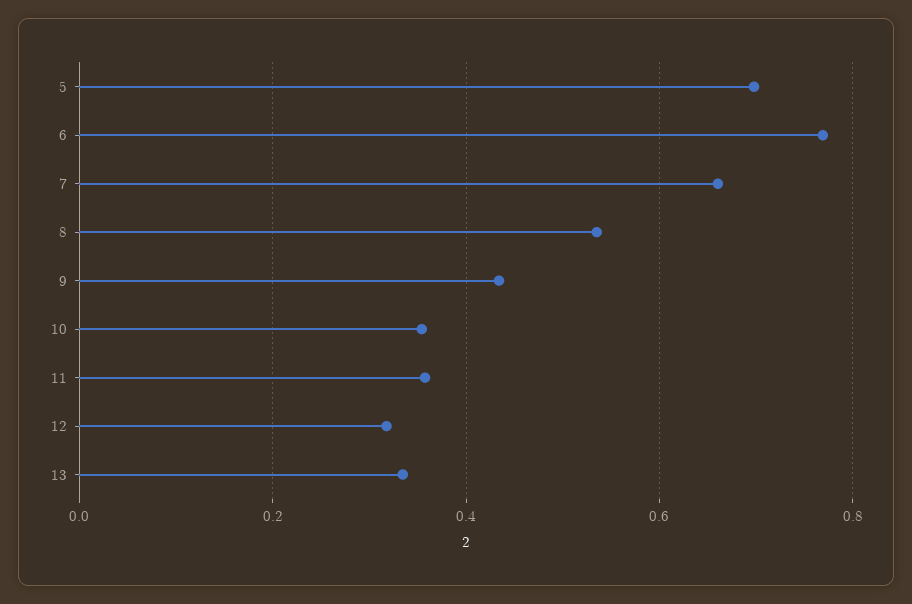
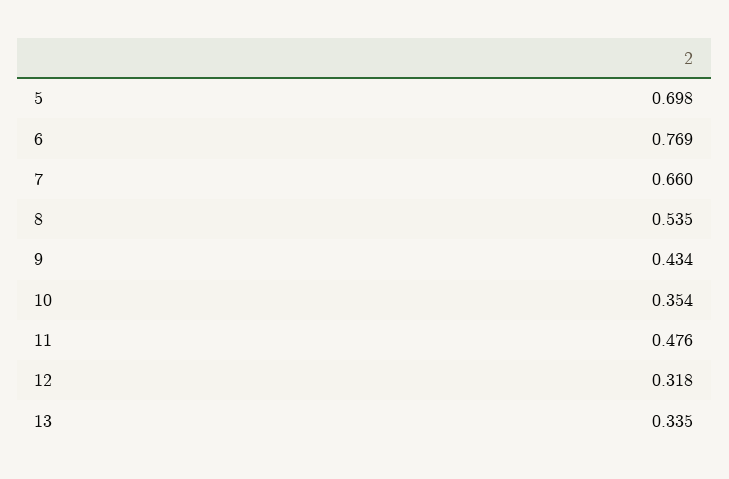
11: 0.36 -> 0.476

